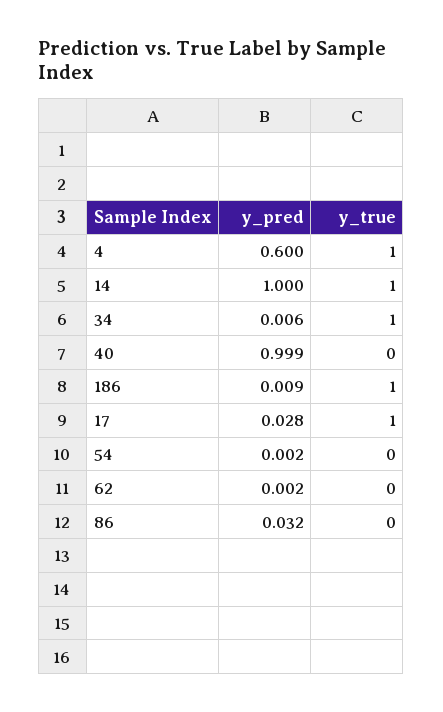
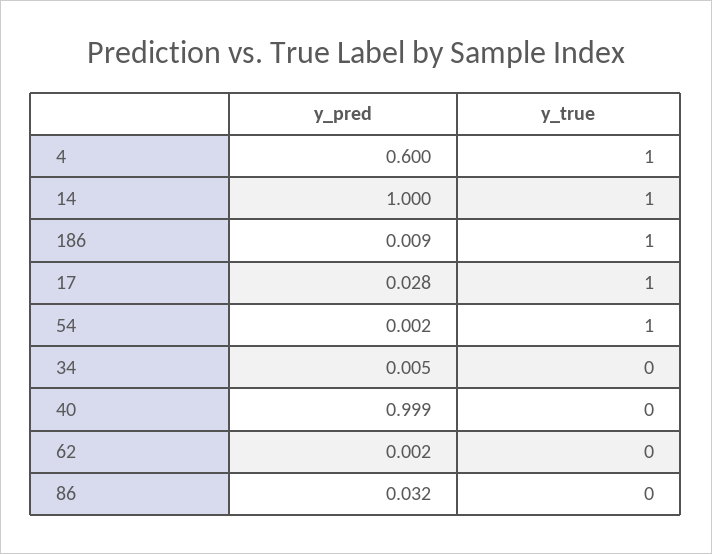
y_pred, 34: 0.006 -> 0.005
y_true, 34: 1 -> 0
y_true, 54: 0 -> 1

